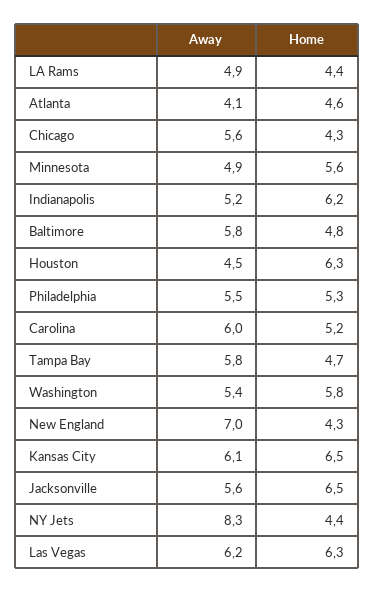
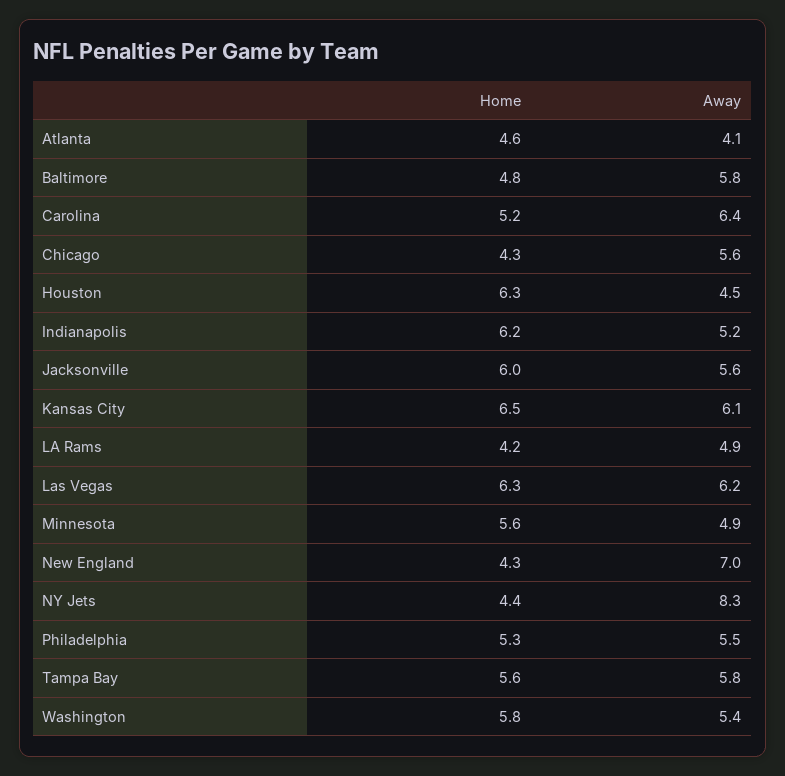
Home, LA Rams: 4.4 -> 4.2
Away, Carolina: 6 -> 6.4
Home, Tampa Bay: 4.7 -> 5.6
Home, Jacksonville: 6.5 -> 6

